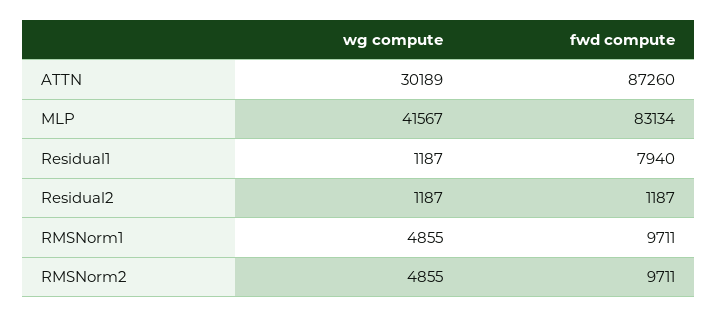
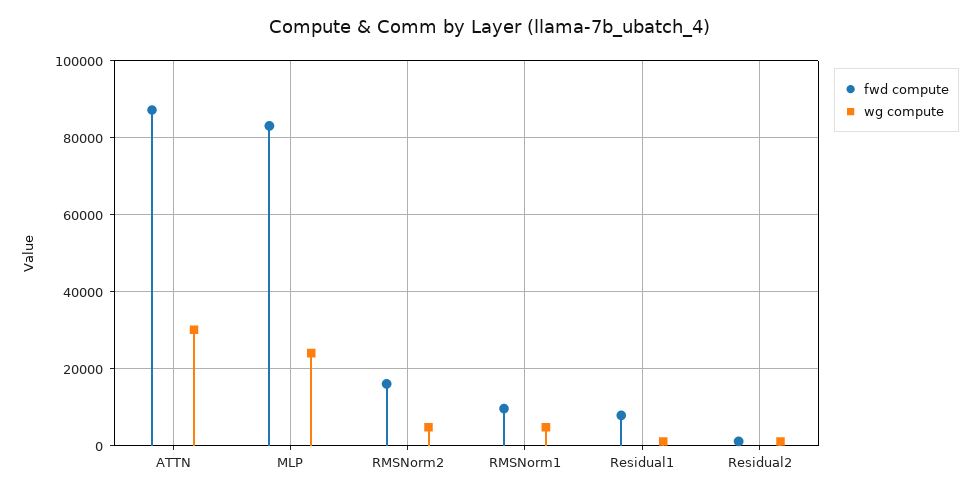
wg compute, MLP: 41567 -> 24000
fwd compute, RMSNorm2: 9711 -> 16000

